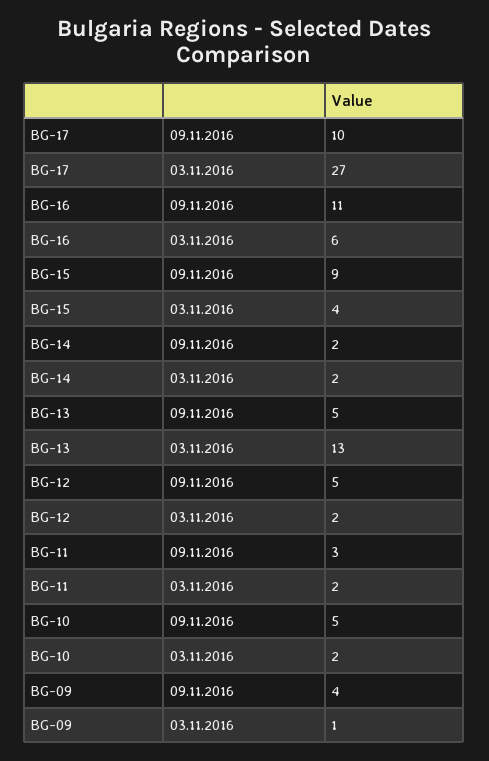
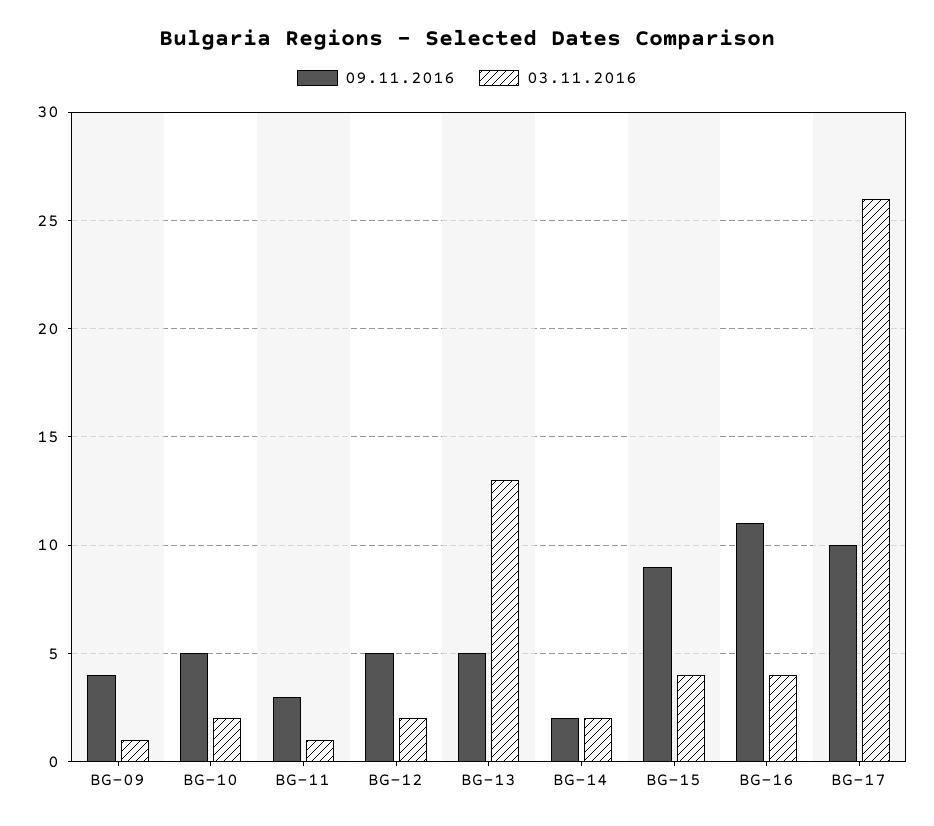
03.11.2016, BG-17: 27 -> 26
03.11.2016, BG-16: 6 -> 4
03.11.2016, BG-11: 2 -> 1

